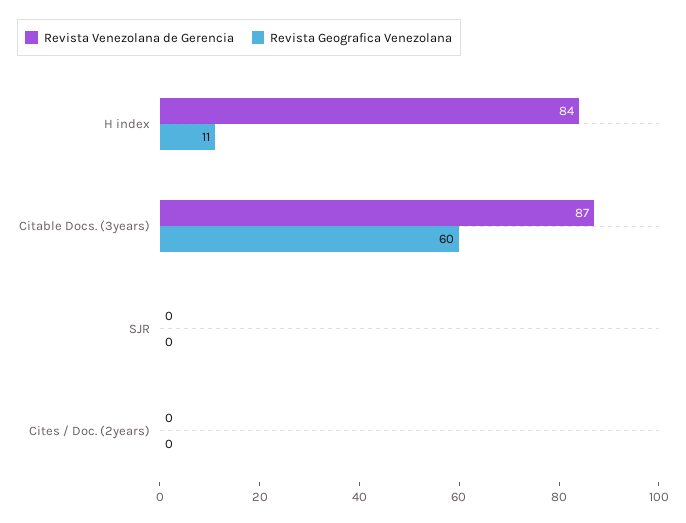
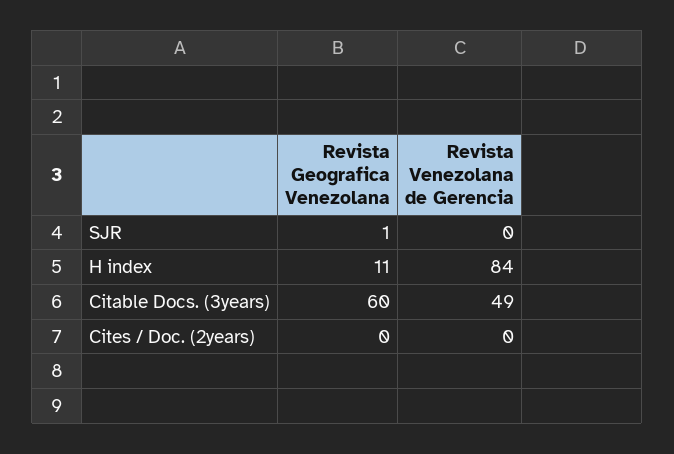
Revista Venezolana de Gerencia, Citable Docs. (3years): 87 -> 49
Revista Geografica Venezolana, SJR: 0 -> 1

